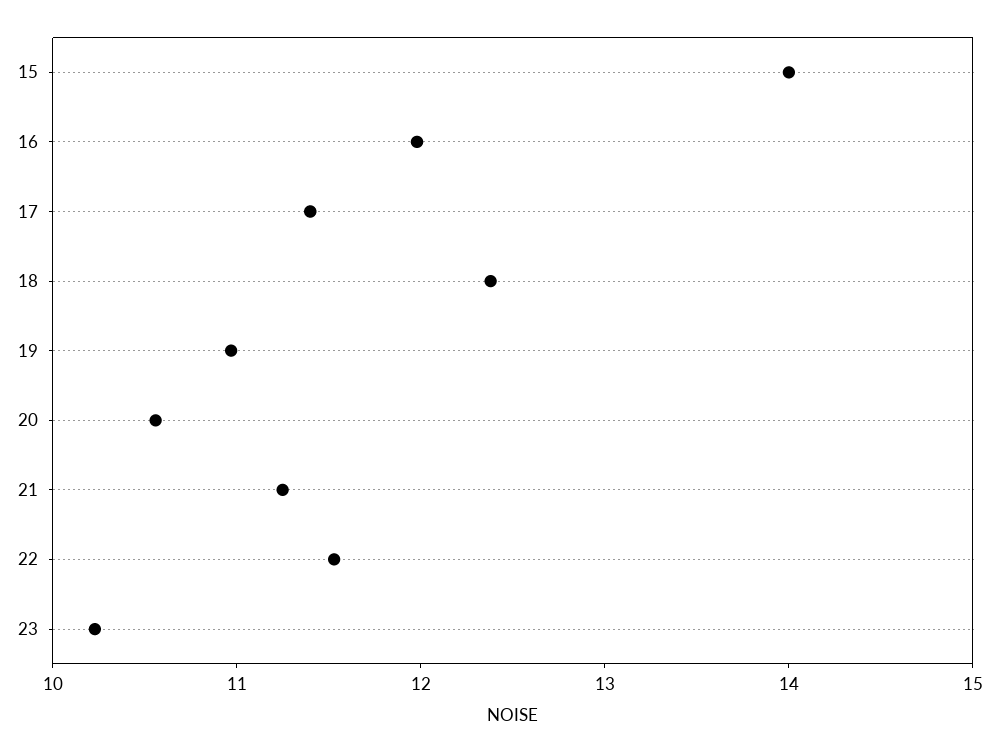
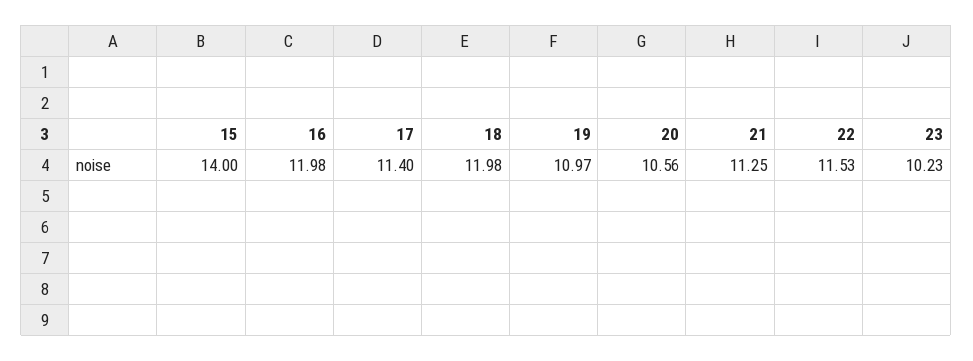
18: 12.4 -> 11.98

